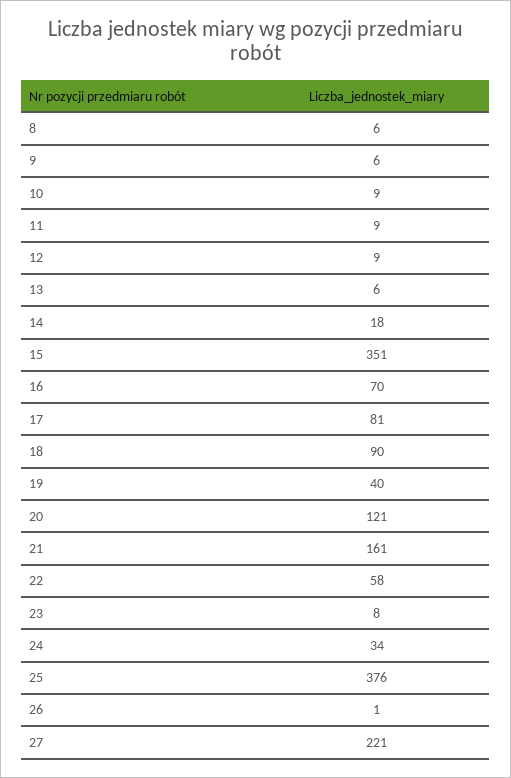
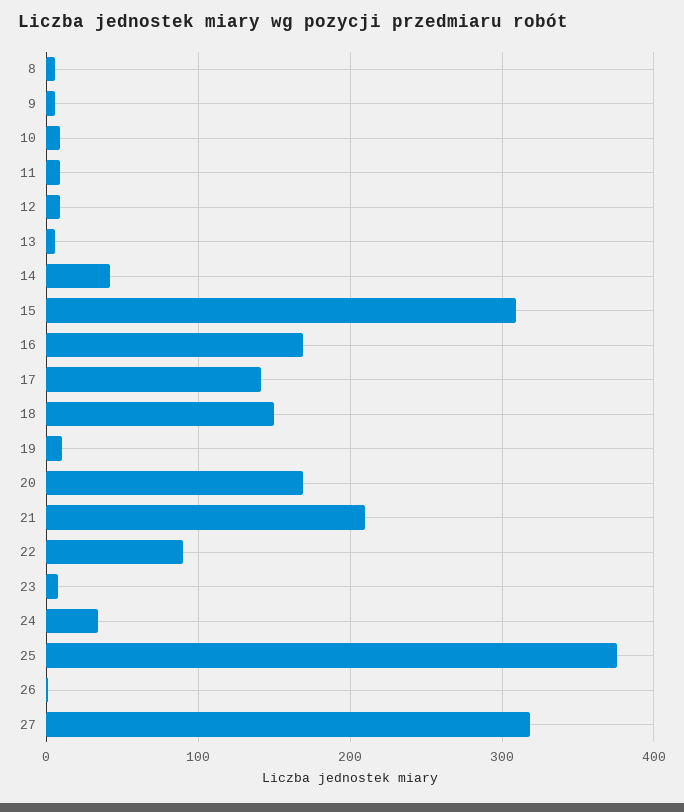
14: 18 -> 40
15: 351 -> 310
16: 70 -> 170
17: 81 -> 140
18: 90 -> 150
19: 40 -> 10
20: 121 -> 170
21: 161 -> 210
22: 58 -> 90
27: 221 -> 320

